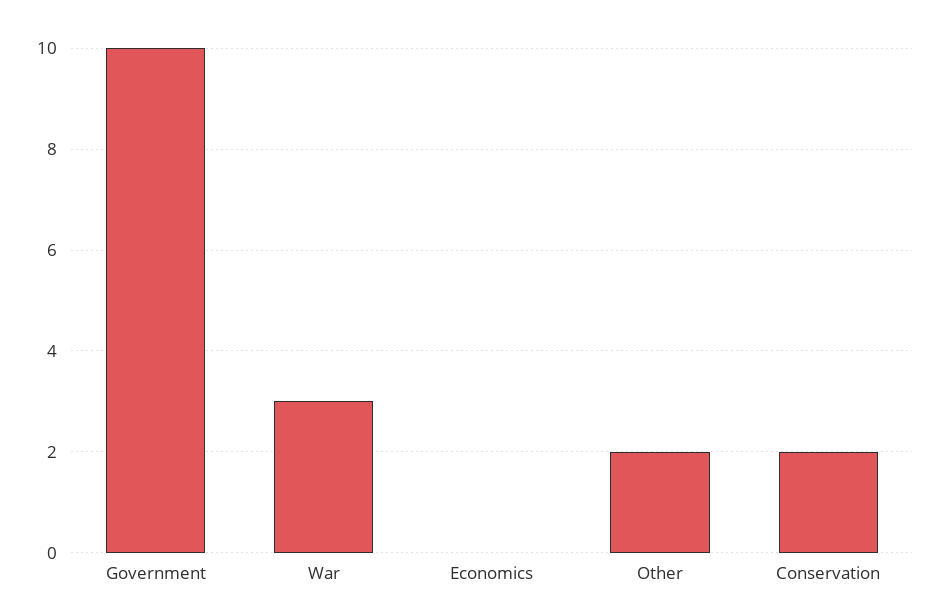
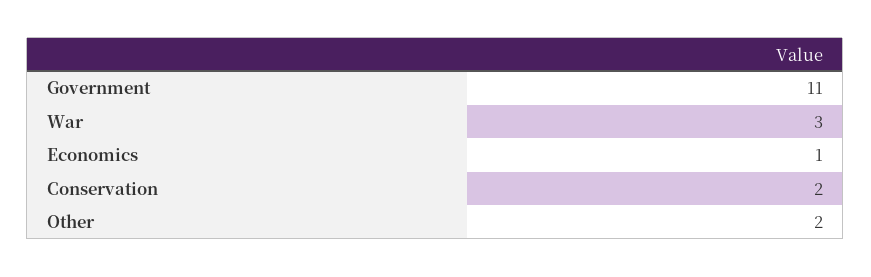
Government: 10 -> 11
Economics: 0 -> 1

